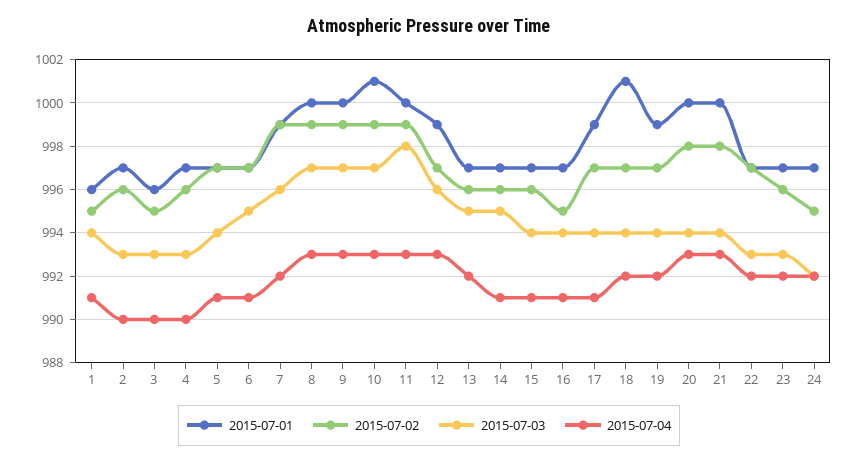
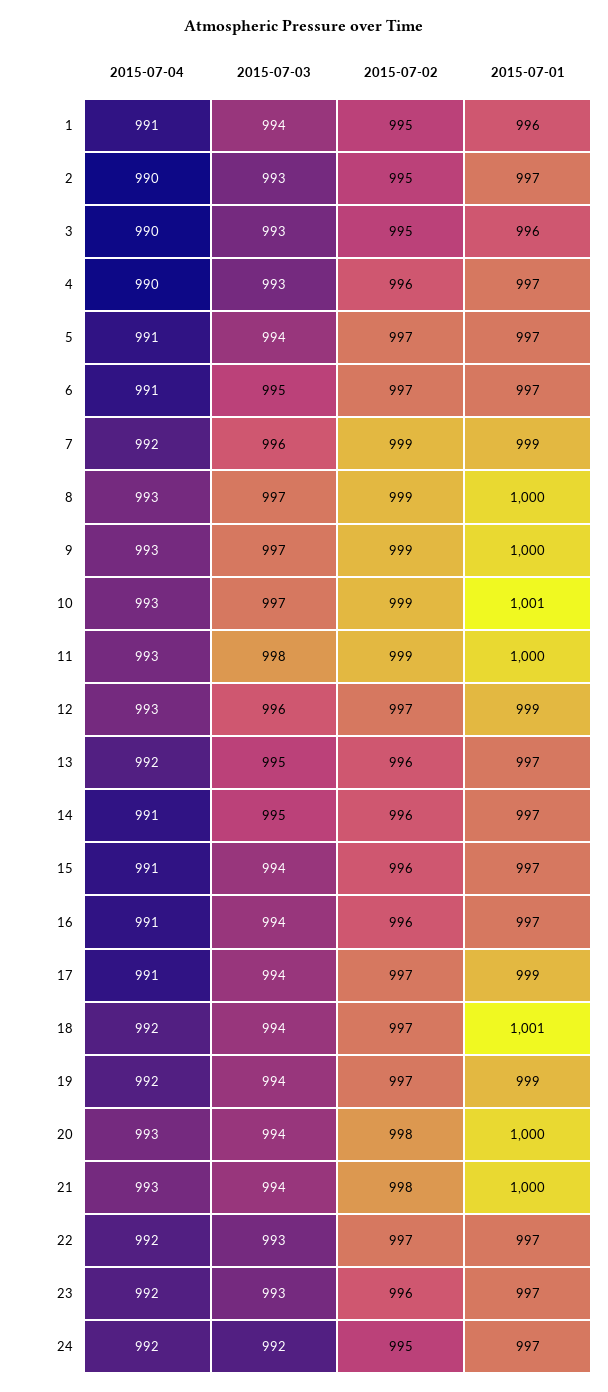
2015-07-02, 2: 996 -> 995
2015-07-02, 16: 995 -> 996

